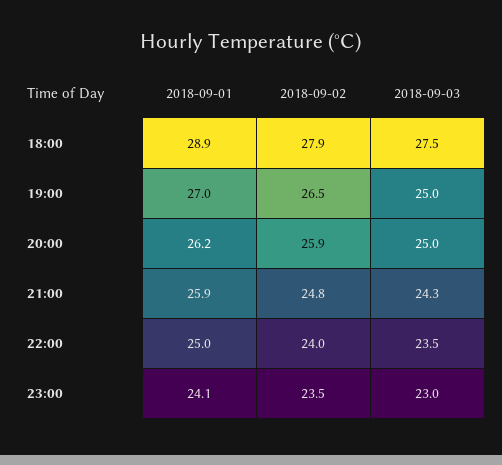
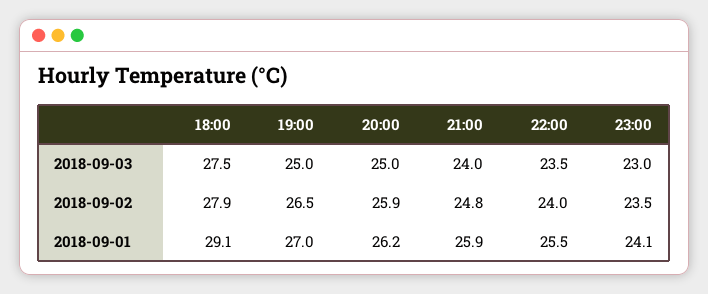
2018-09-01, 18:00: 28.9 -> 29.1
2018-09-03, 21:00: 24.3 -> 24
2018-09-01, 22:00: 25 -> 25.5

